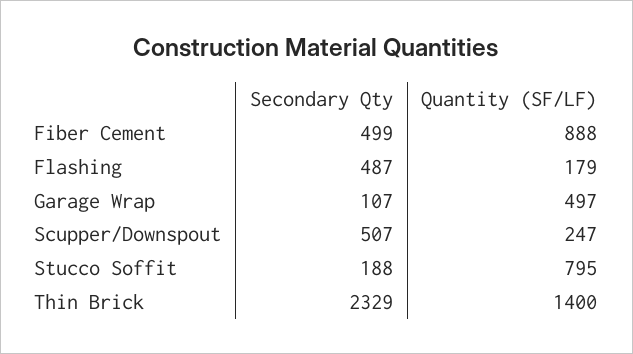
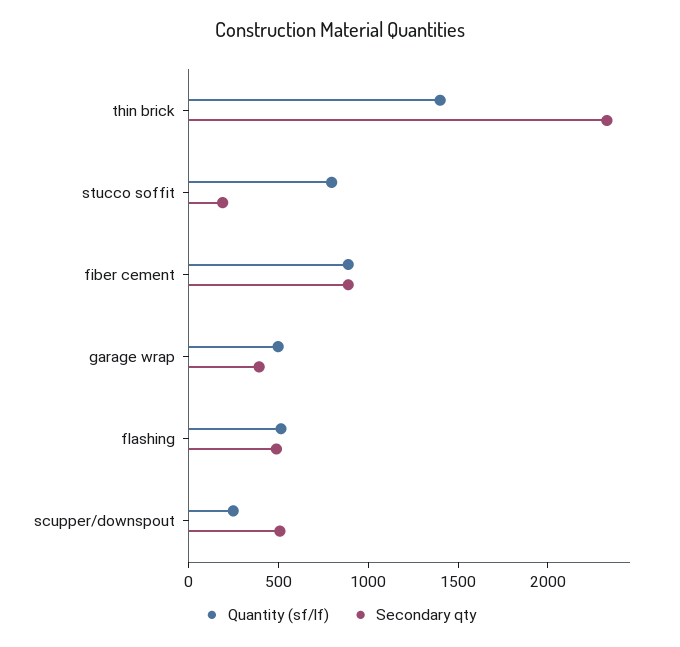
Secondary Qty, Fiber Cement: 499 -> 900
Quantity (SF/LF), Flashing: 179 -> 500
Secondary Qty, Garage Wrap: 107 -> 400

